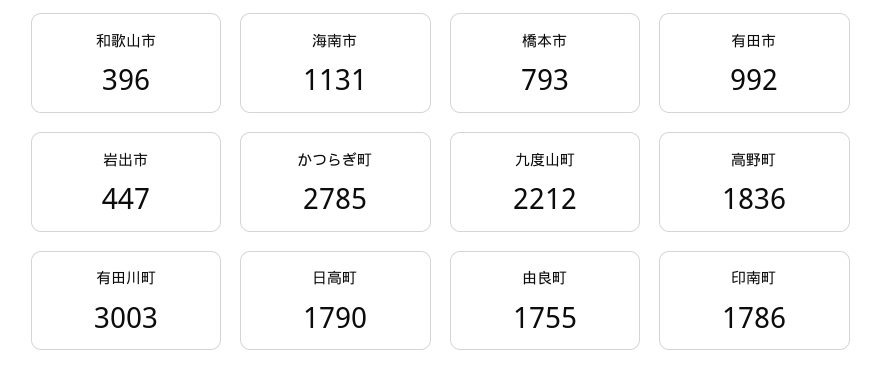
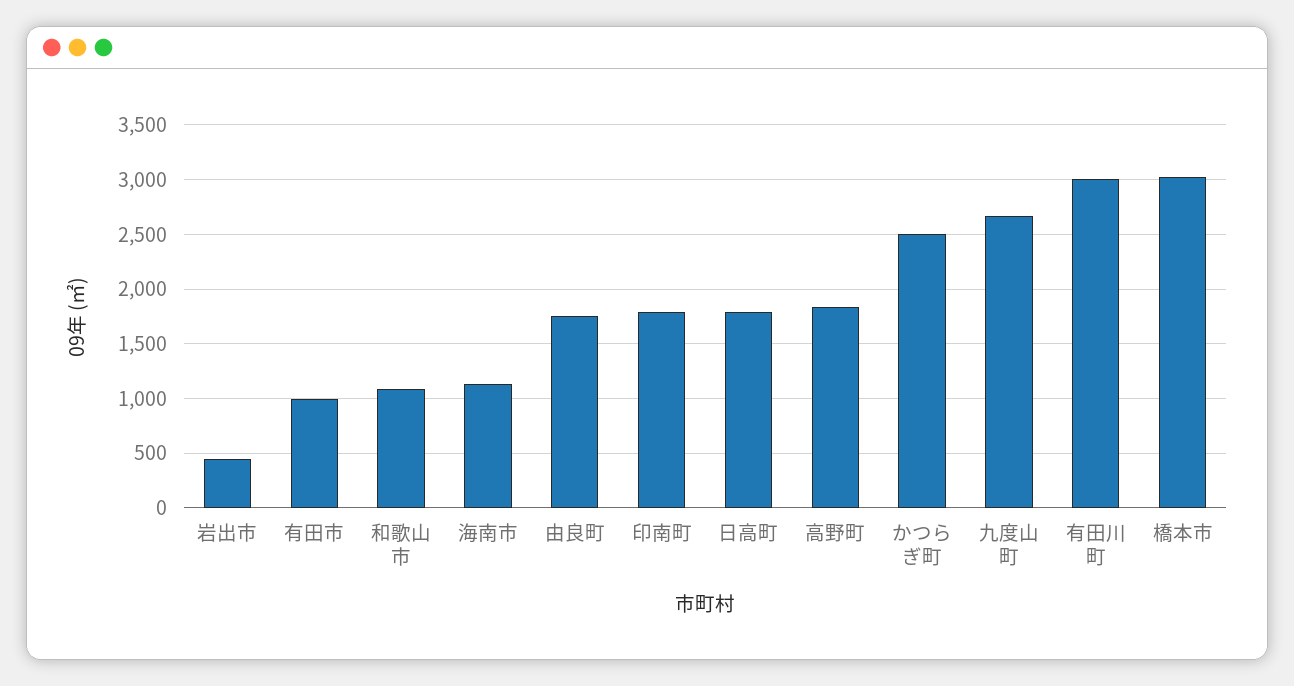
和歌山市: 396 -> 1100
橋本市: 793 -> 3000
かつらぎ町: 2785 -> 2500
九度山町: 2212 -> 2700

